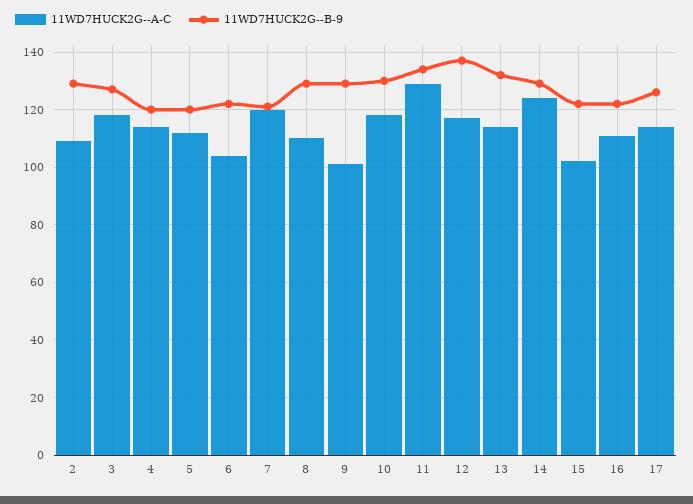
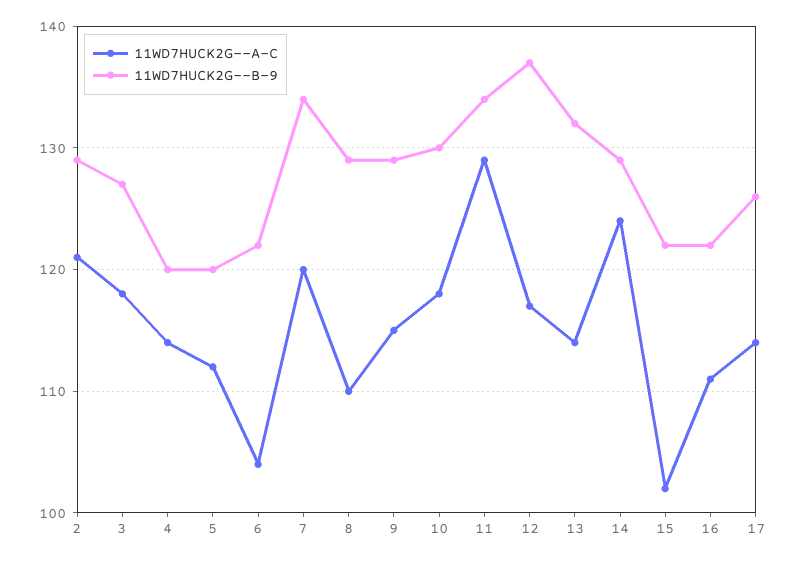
11WD7HUCK2G--A-C, 2: 110 -> 121
11WD7HUCK2G--B-9, 7: 120 -> 134
11WD7HUCK2G--A-C, 9: 100 -> 115

